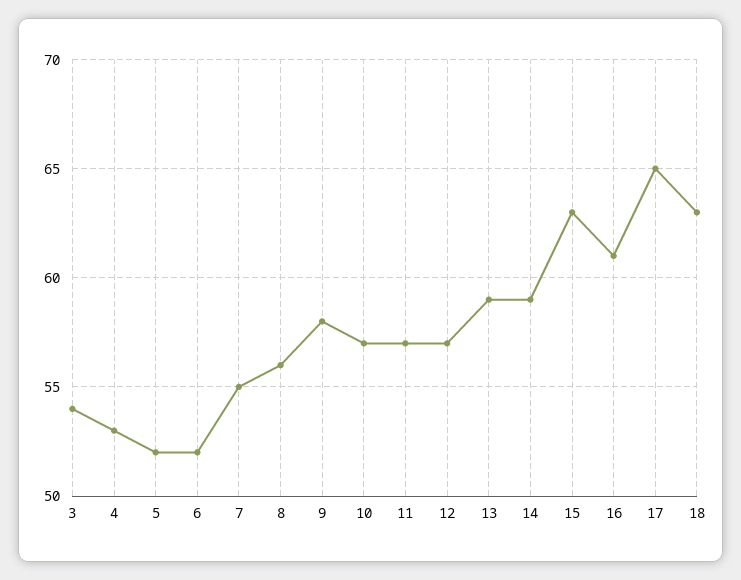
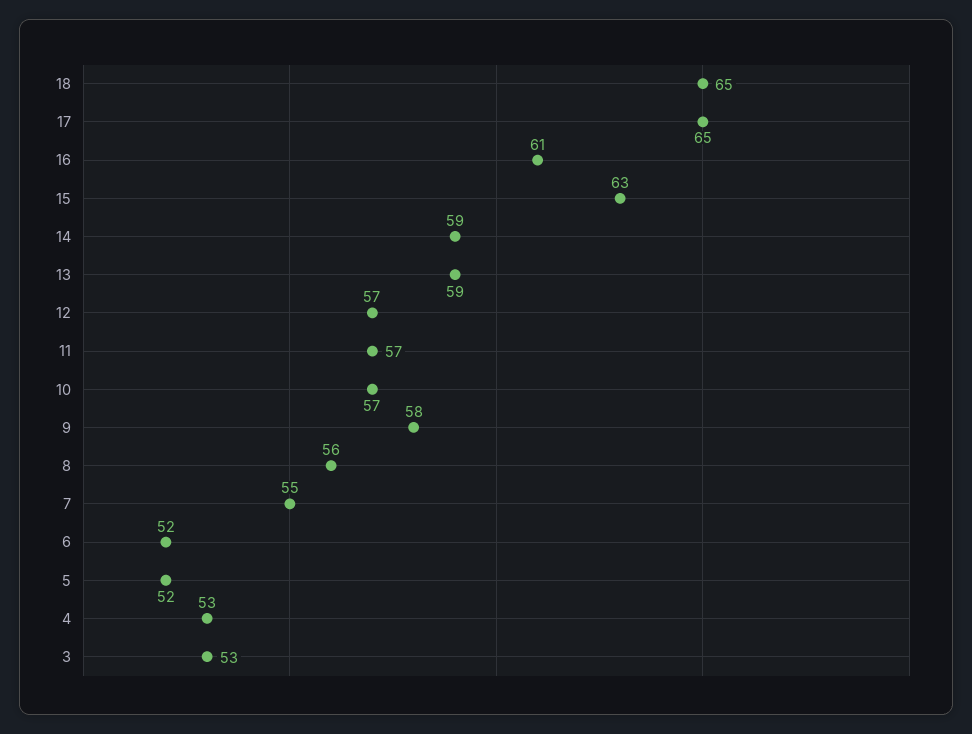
3: 54 -> 53
18: 63 -> 65

